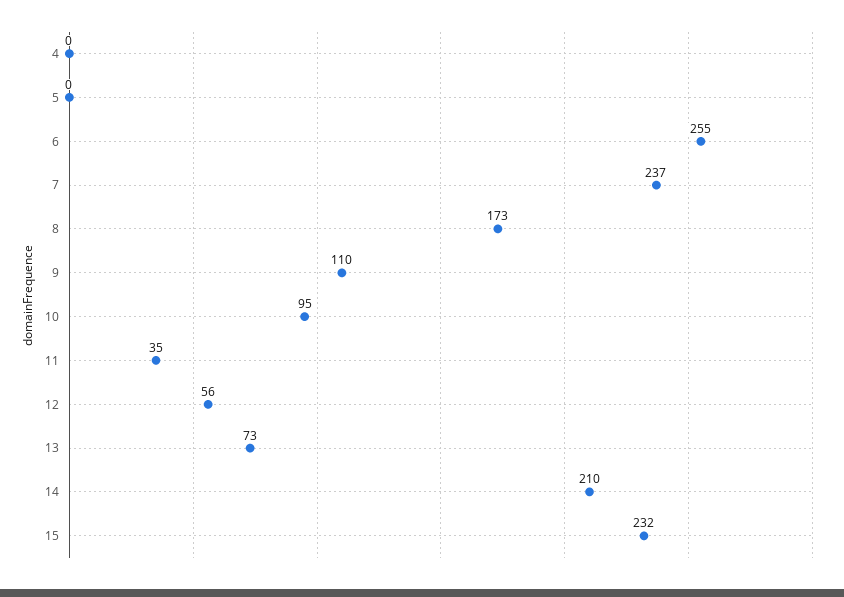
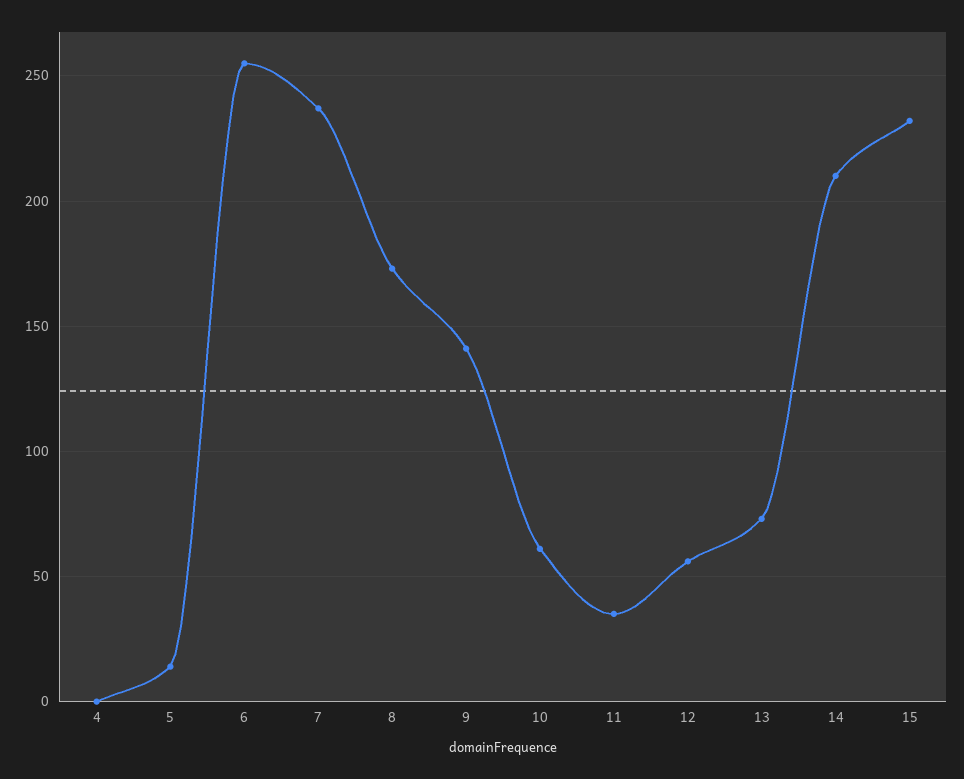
5: 0 -> 15
9: 110 -> 140
10: 95 -> 60

